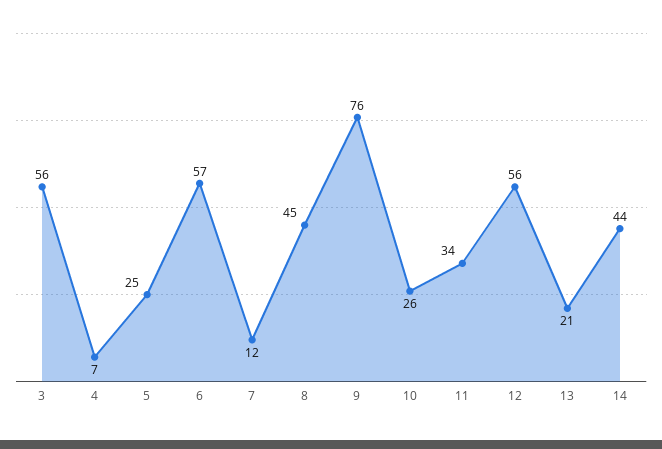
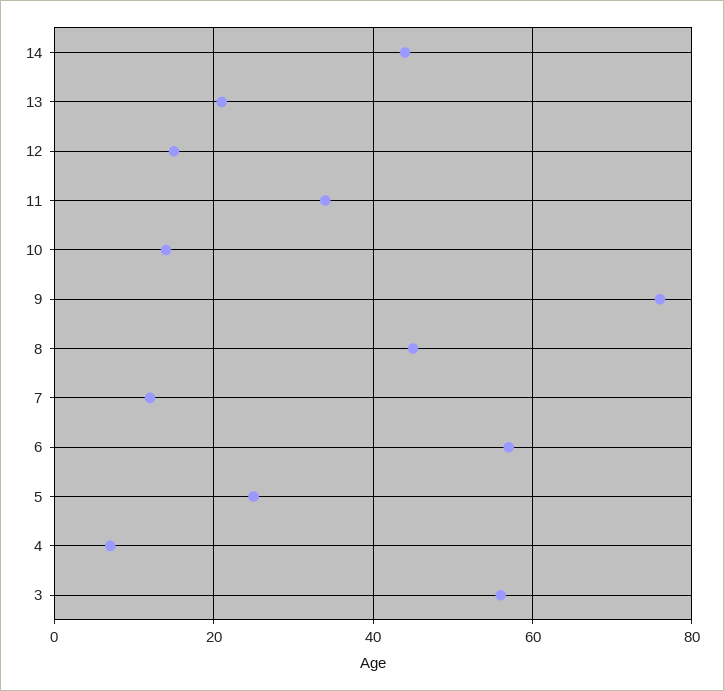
10: 26 -> 15
12: 56 -> 15

